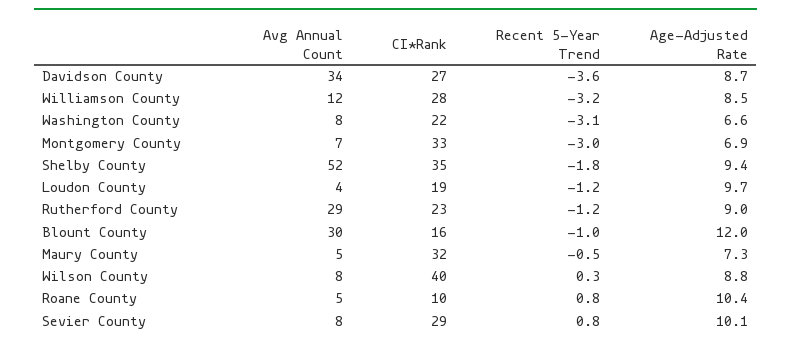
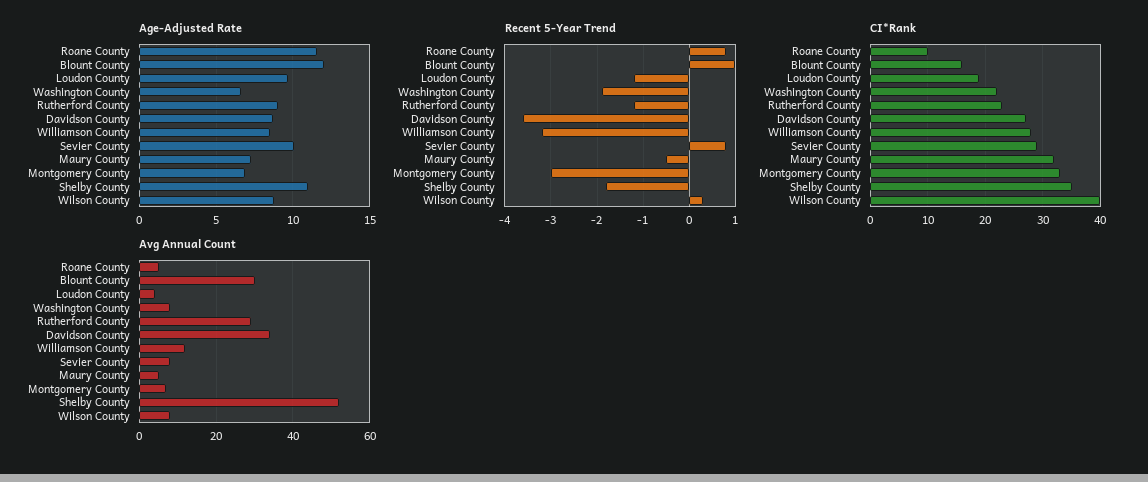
Recent 5-Year Trend, Washington County: -3.1 -> -2
Age-Adjusted Rate, Shelby County: 9.4 -> 11
Recent 5-Year Trend, Blount County: -1 -> 1
Age-Adjusted Rate, Roane County: 10.4 -> 11.5

